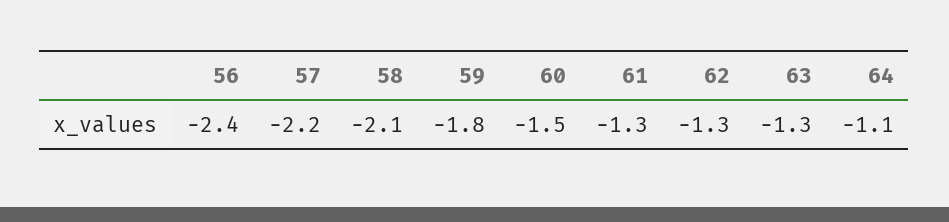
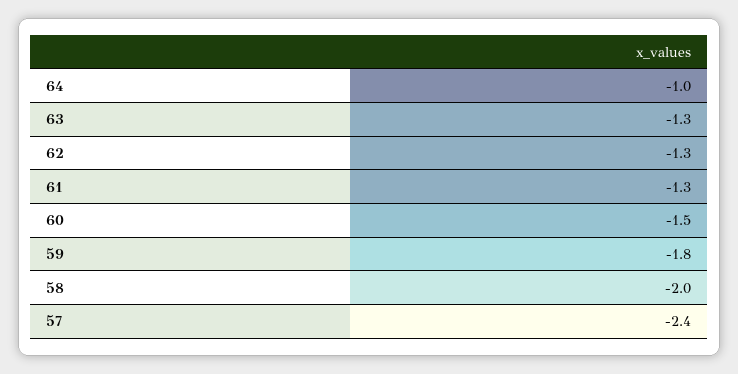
56: -2.4 -> none
57: -2.2 -> -2.4
58: -2.1 -> -2
64: -1.1 -> -1

